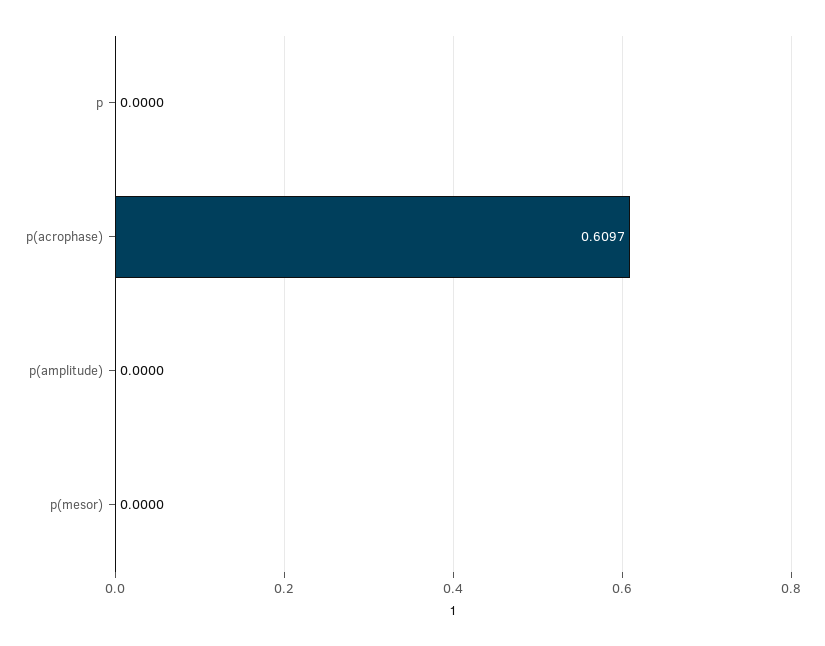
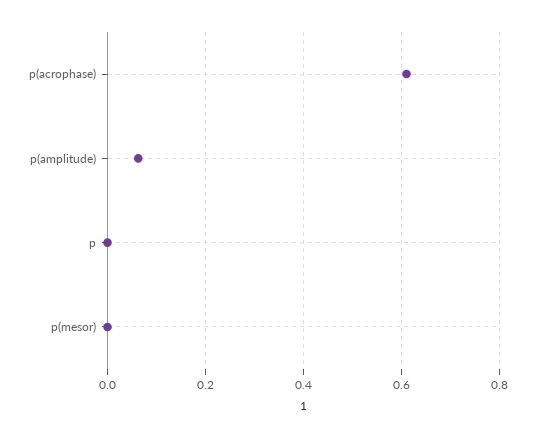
p(amplitude): 0 -> 0.06

